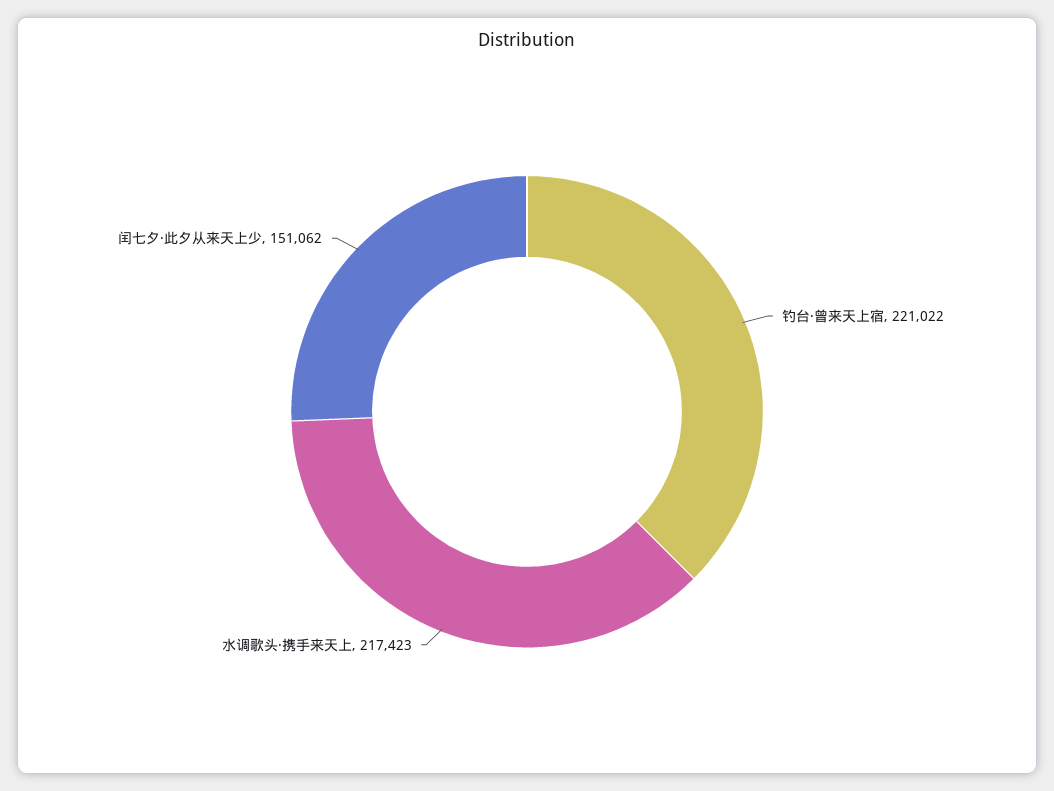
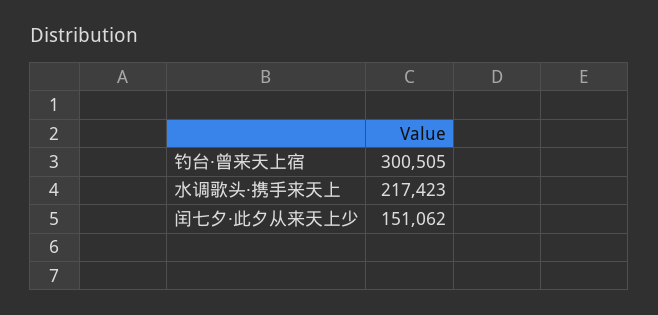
钓台·曾来天上宿: 221022 -> 300505

